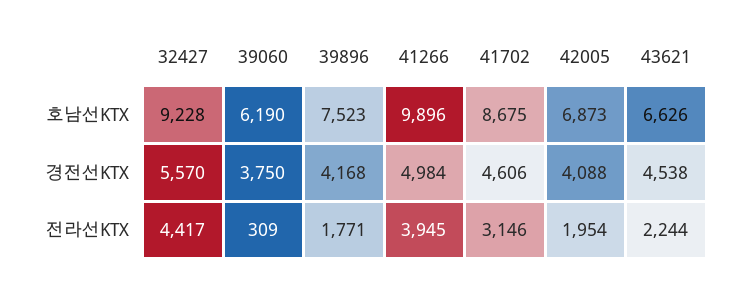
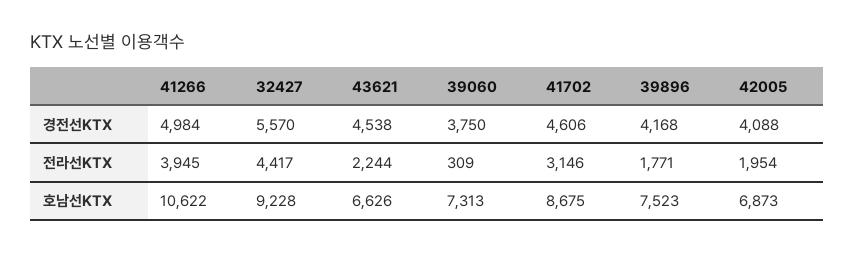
39060, 호남선KTX: 6190 -> 7313
41266, 호남선KTX: 9896 -> 10622

